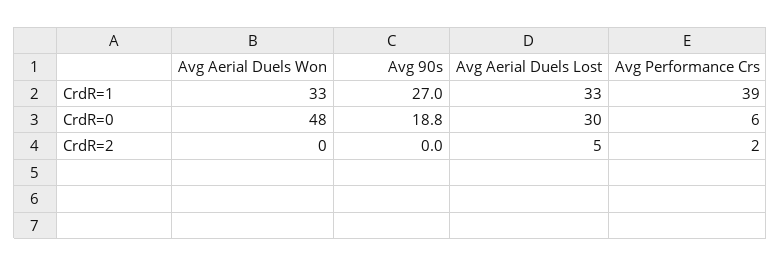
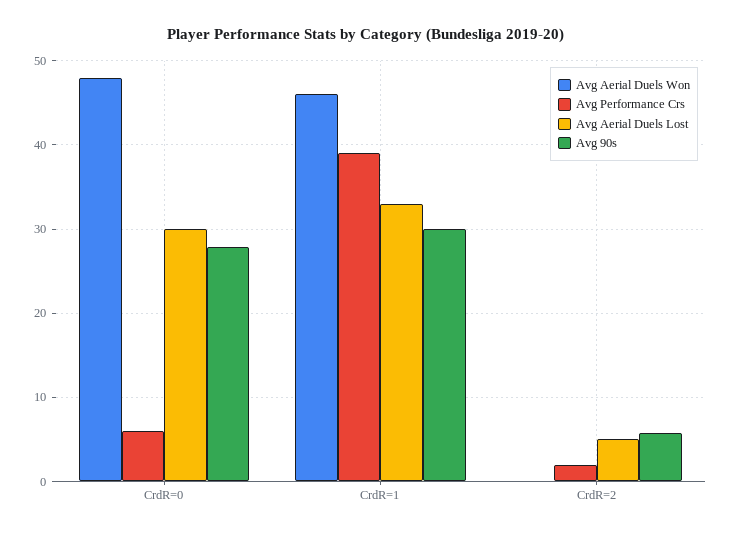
Avg Aerial Duels Won, CrdR=1: 33 -> 46
Avg 90s, CrdR=1: 27 -> 30
Avg 90s, CrdR=0: 18.8 -> 28
Avg 90s, CrdR=2: 0 -> 6

